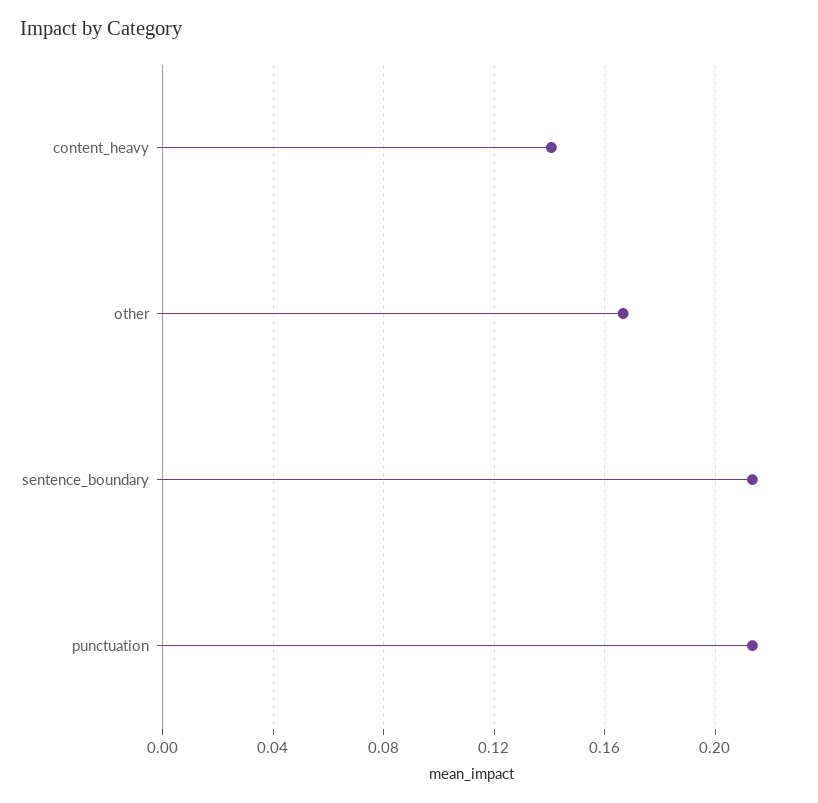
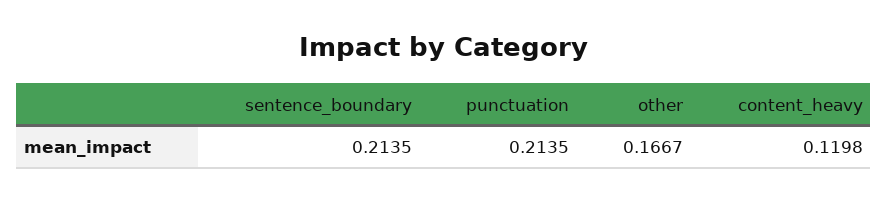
content_heavy: 0.14 -> 0.1198

